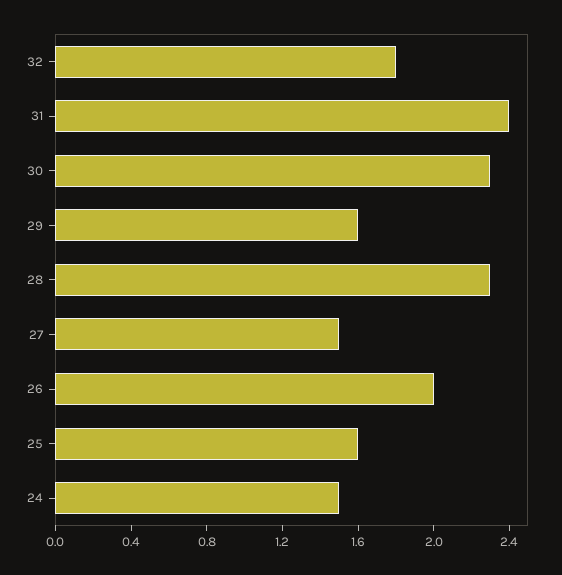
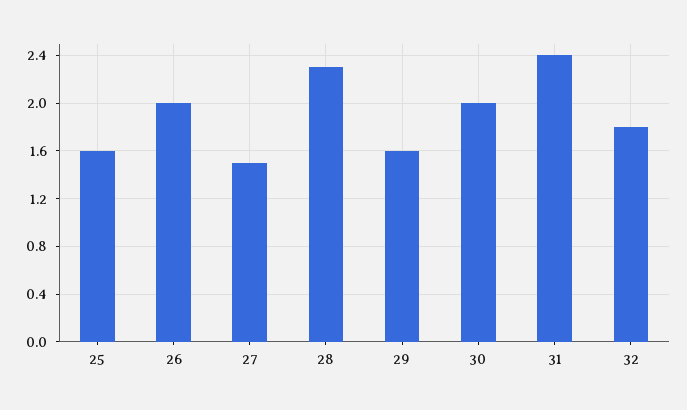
30: 2.3 -> 2
24: 1.5 -> none

